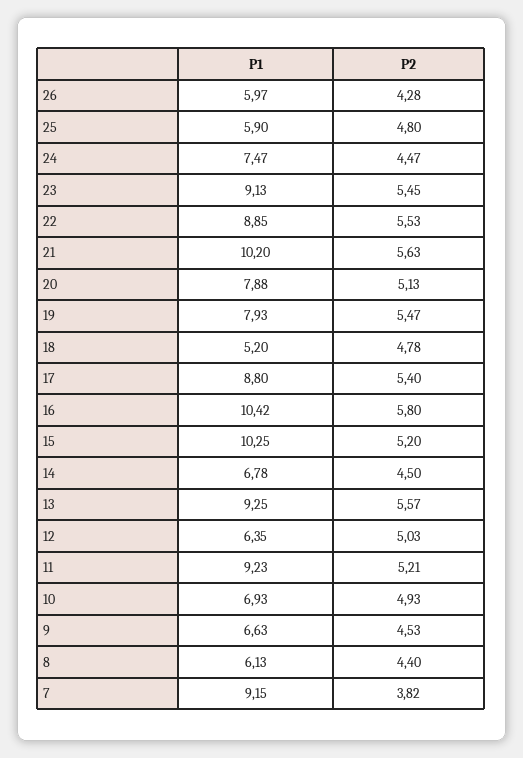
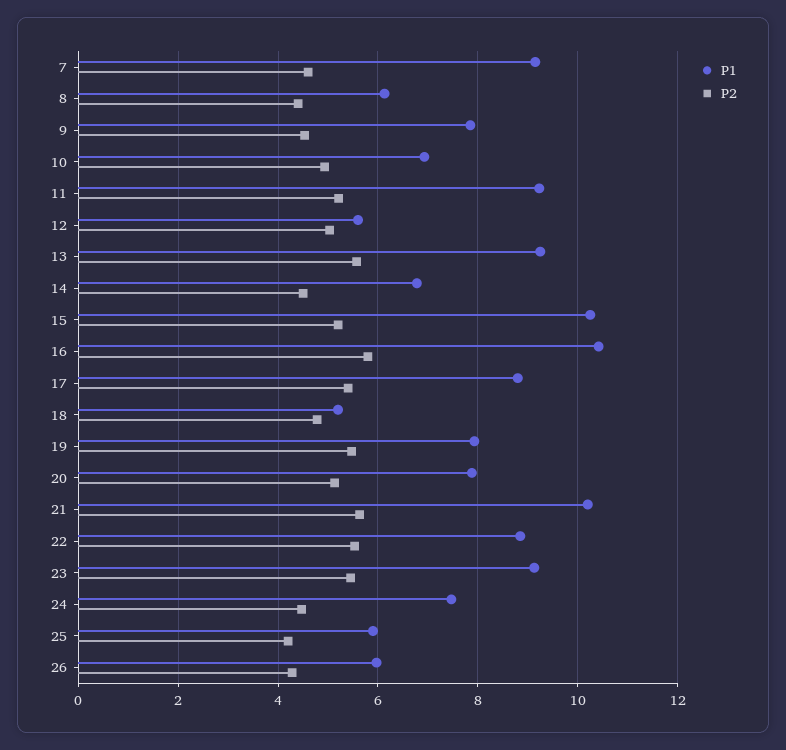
P2, 25: 4.8 -> 4.2
P1, 12: 6.35 -> 5.6
P1, 9: 6.63 -> 7.8
P2, 7: 3.82 -> 4.6

